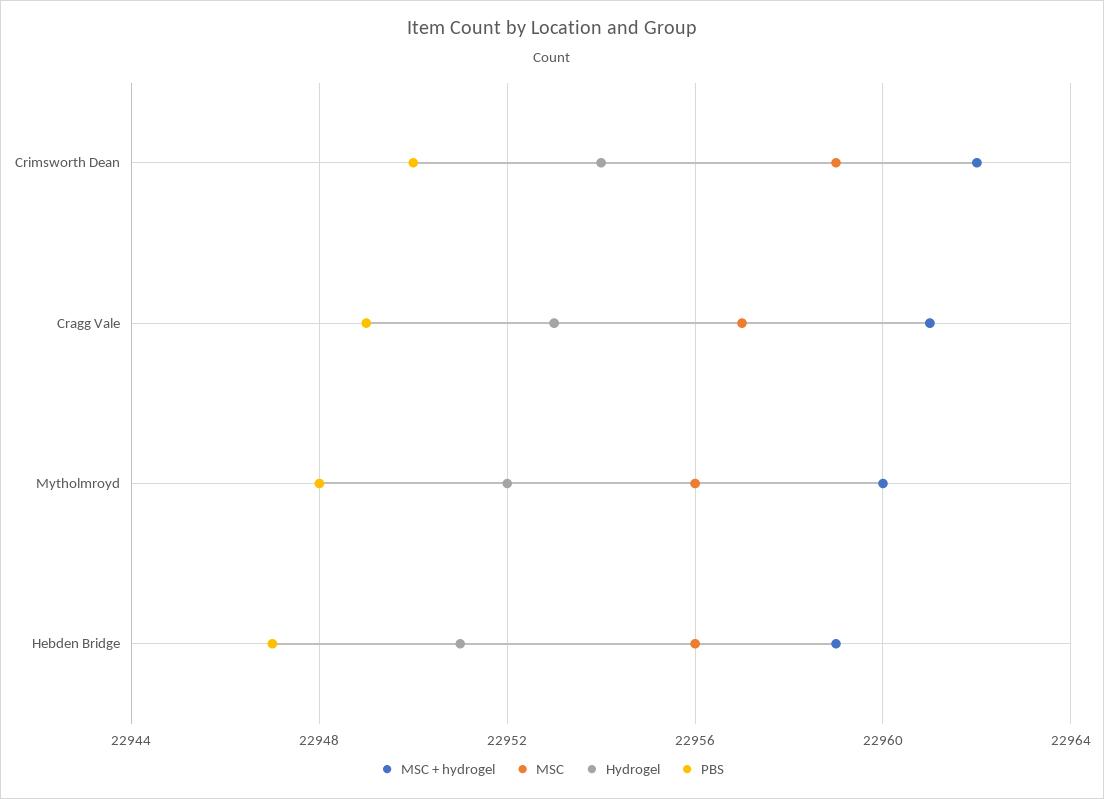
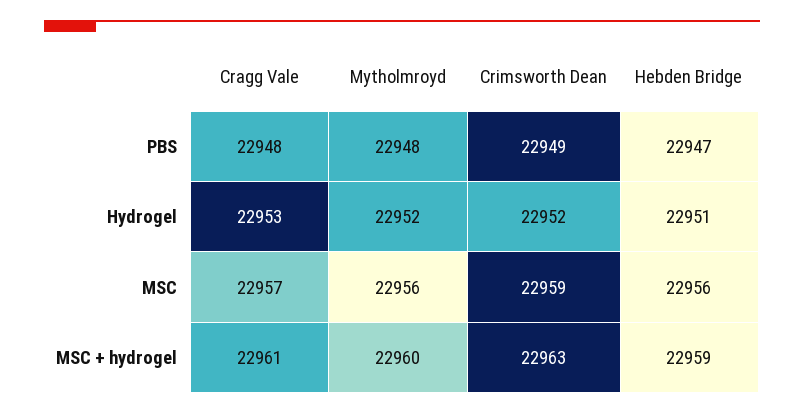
MSC + hydrogel, Crimsworth Dean: 22962 -> 22963
Hydrogel, Crimsworth Dean: 22954 -> 22952
PBS, Crimsworth Dean: 22950 -> 22949
PBS, Cragg Vale: 22949 -> 22948

